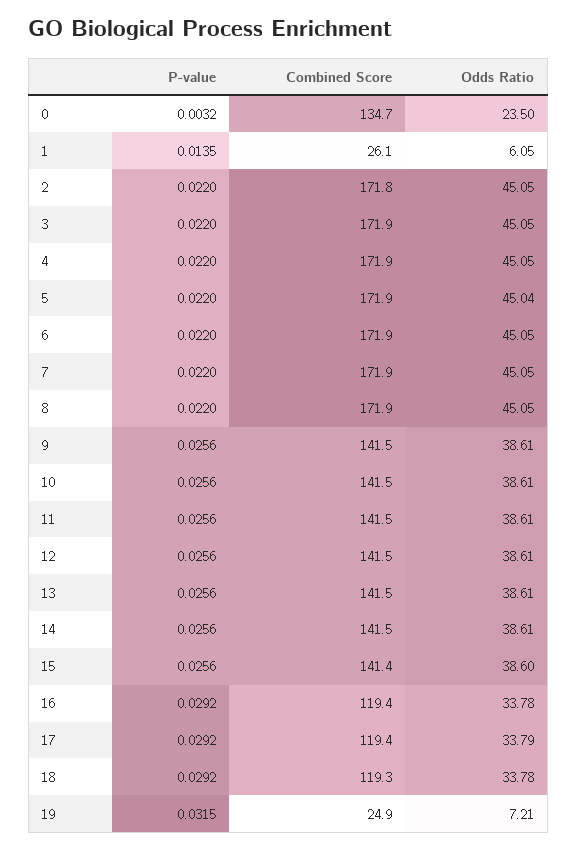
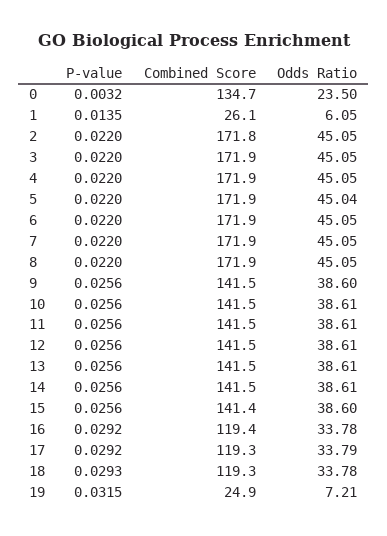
Odds Ratio, 9: 38.61 -> 38.6
Combined Score, 17: 119.4 -> 119.3
P-value, 18: 0.0292 -> 0.0293

